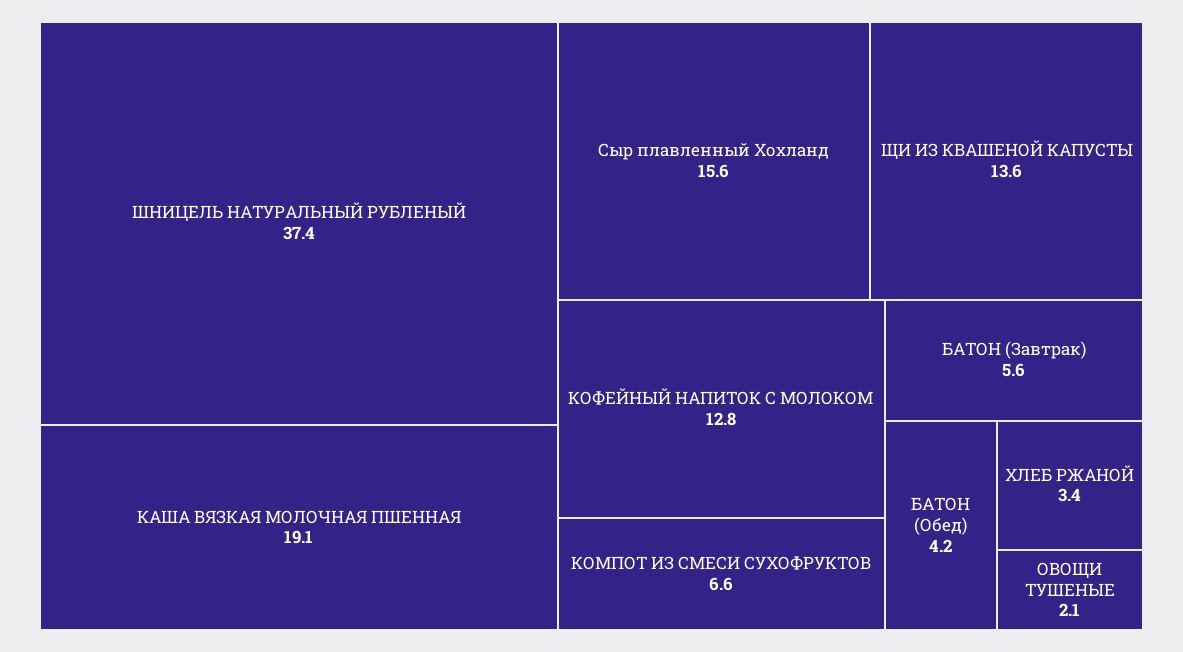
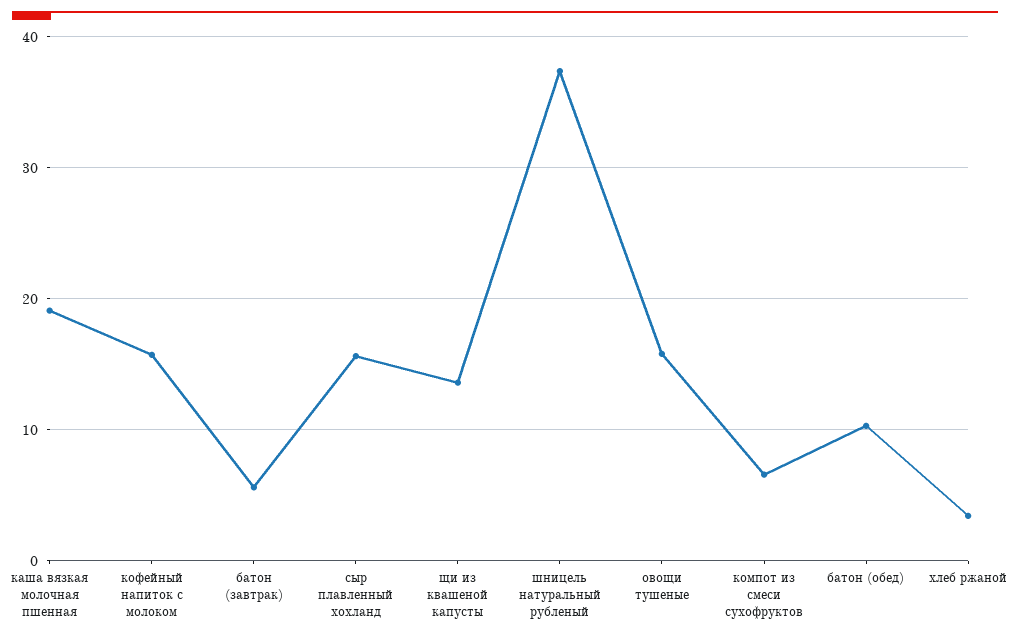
КОФЕЙНЫЙ НАПИТОК С МОЛОКОМ: 12.8 -> 16
БАТОН (Обед): 4.2 -> 10
ОВОЩИ ТУШЕНЫЕ: 2.1 -> 16

